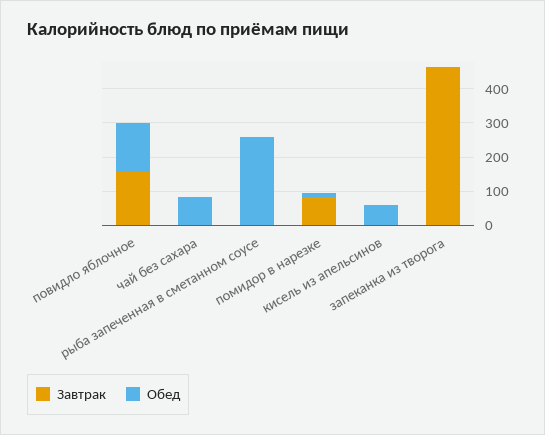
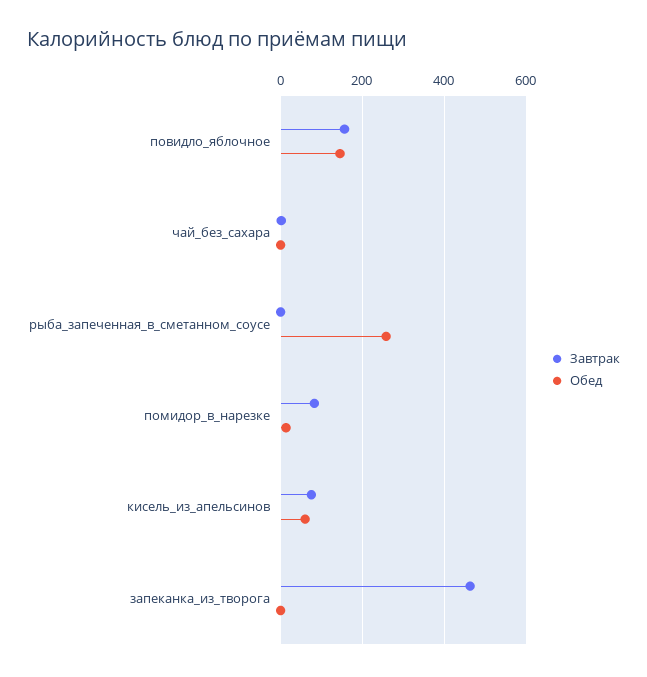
Обед, чай без сахара: 75 -> 0
Завтрак, кисель из апельсинов: 0 -> 80

